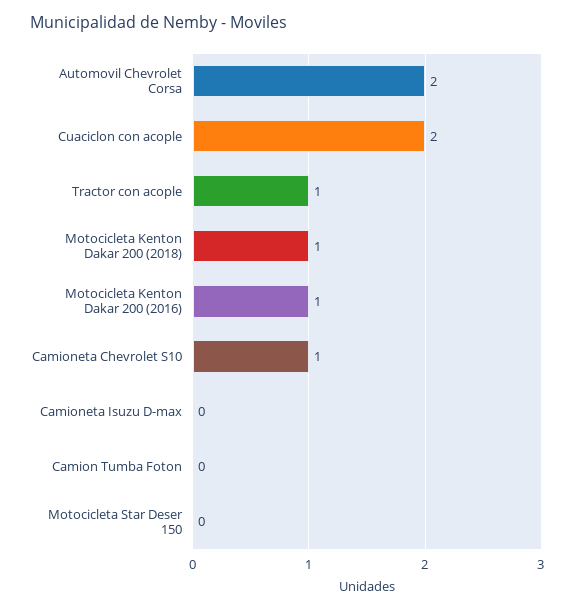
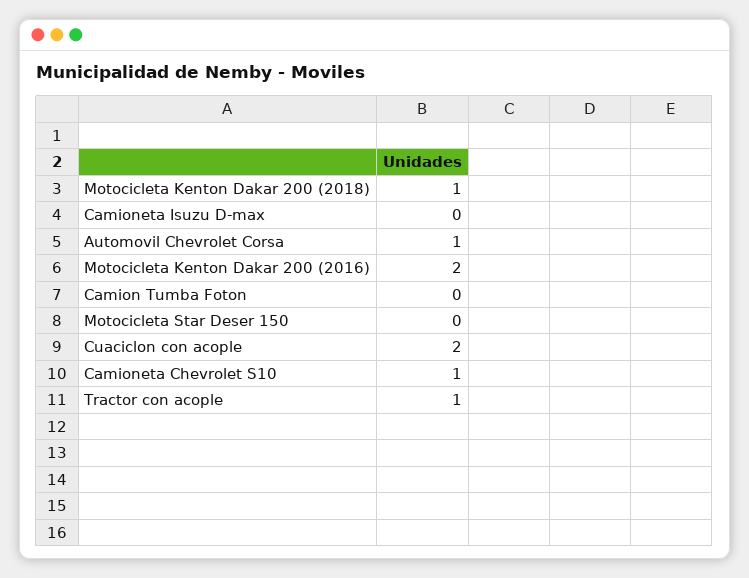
Automovil Chevrolet Corsa: 2 -> 1
Motocicleta Kenton Dakar 200 (2016): 1 -> 2

